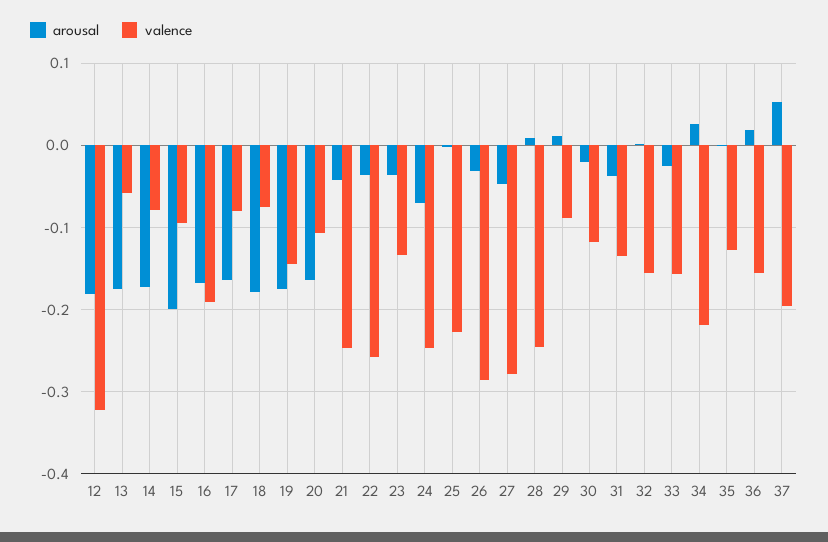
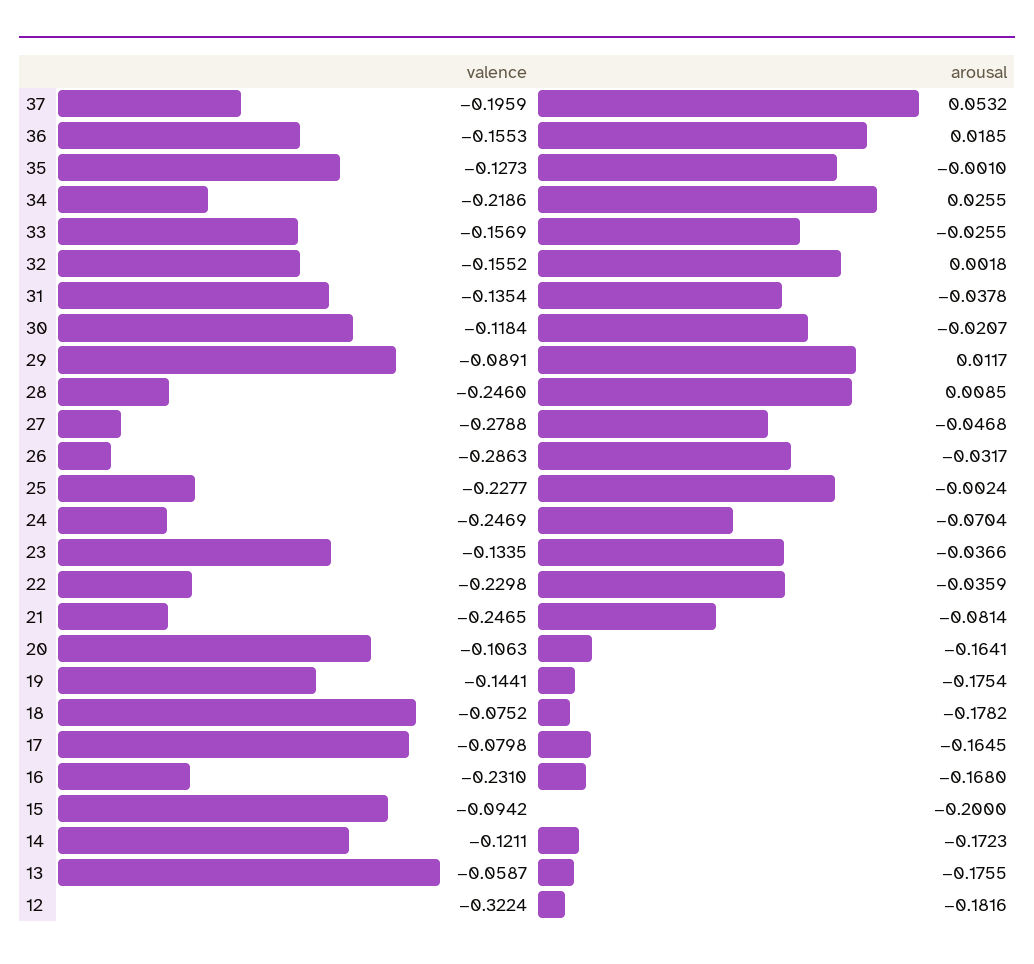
valence, 14: -0.08 -> -0.1211
valence, 16: -0.19 -> -0.231
arousal, 21: -0.04 -> -0.0814
valence, 22: -0.26 -> -0.2298

